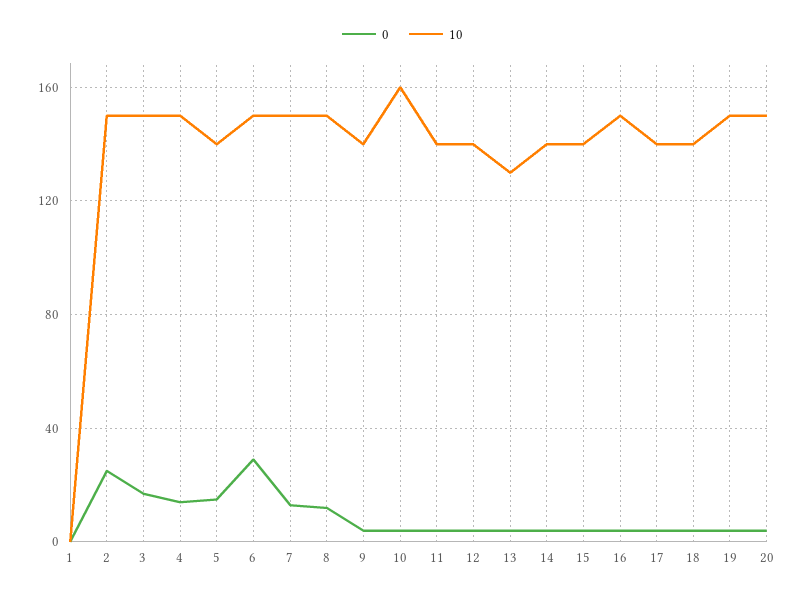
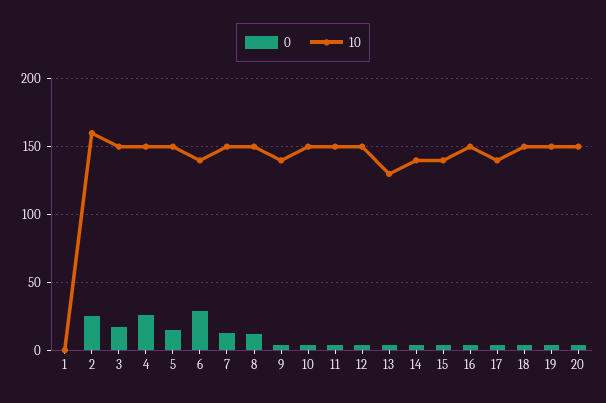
10, 2: 150 -> 160
0, 4: 15 -> 25
10, 5: 140 -> 150
10, 6: 150 -> 140
10, 10: 160 -> 150
10, 11: 140 -> 150
10, 12: 140 -> 150
10, 18: 140 -> 150

